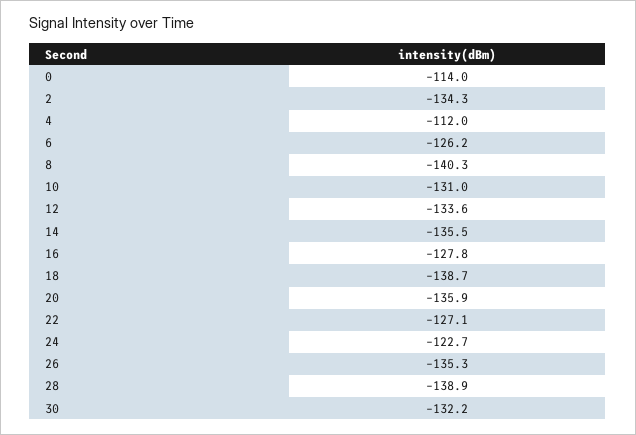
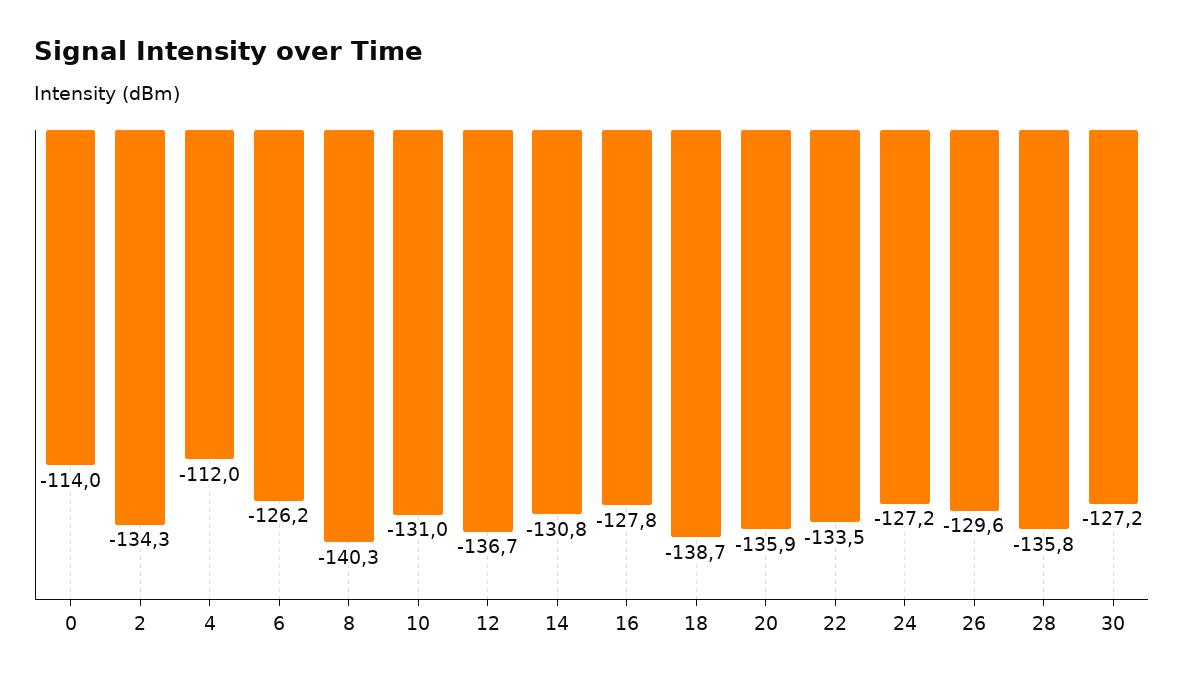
12: -133.6 -> -136.7
14: -135.5 -> -130.8
22: -127.1 -> -133.5
24: -122.7 -> -127.2
26: -135.3 -> -129.6
28: -138.9 -> -135.8
30: -132.2 -> -127.2

